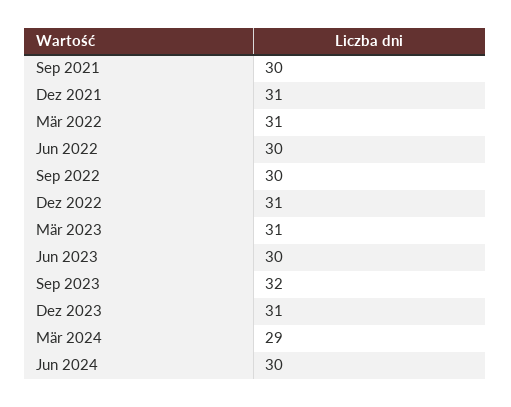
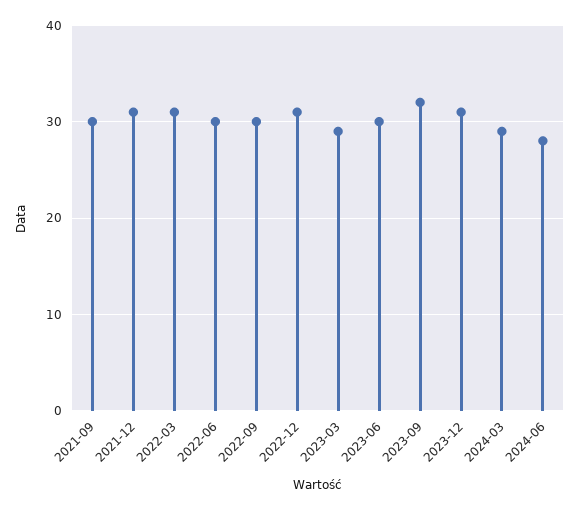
Mär 2023: 31 -> 29
Jun 2024: 30 -> 28

